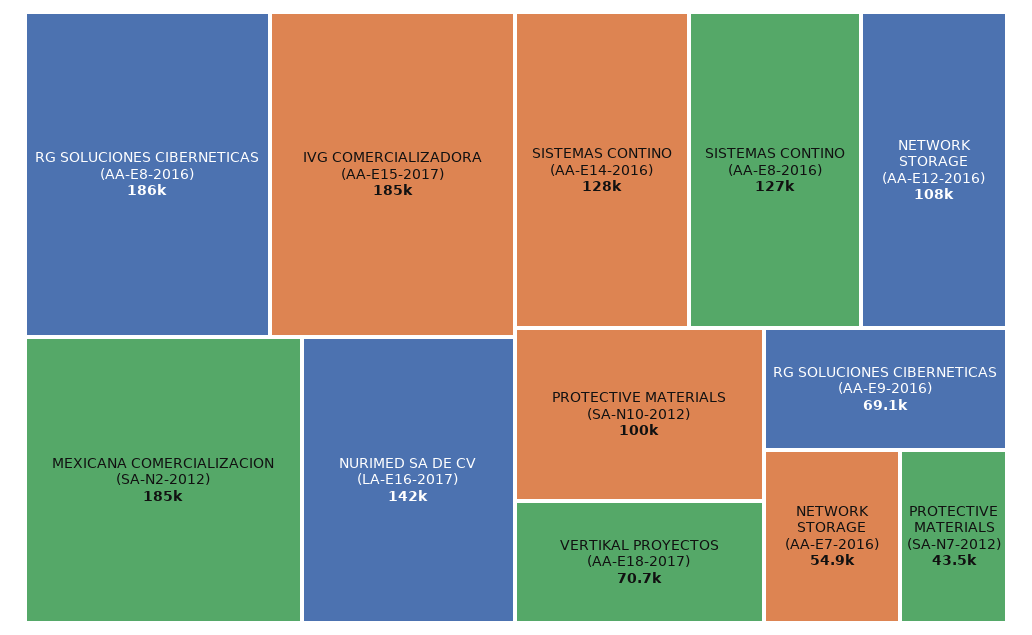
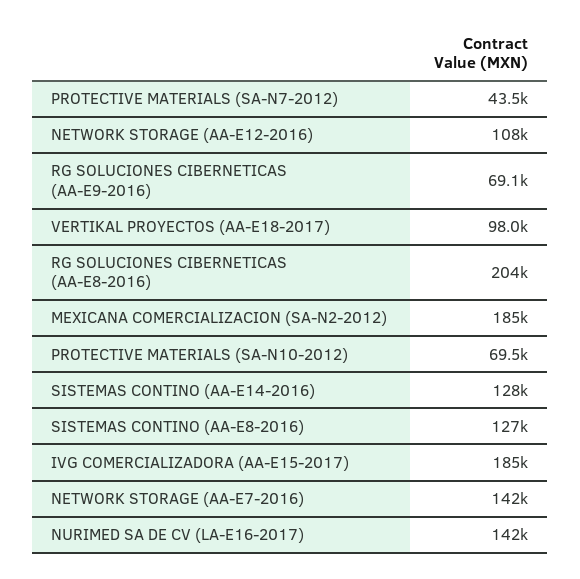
RG SOLUCIONES CIBERNETICAS (AA-E8-2016): 186000 -> 204000
PROTECTIVE MATERIALS (SA-N10-2012): 100000 -> 69500
VERTIKAL PROYECTOS (AA-E18-2017): 70700 -> 98000
NETWORK STORAGE (AA-E7-2016): 54900 -> 142000

